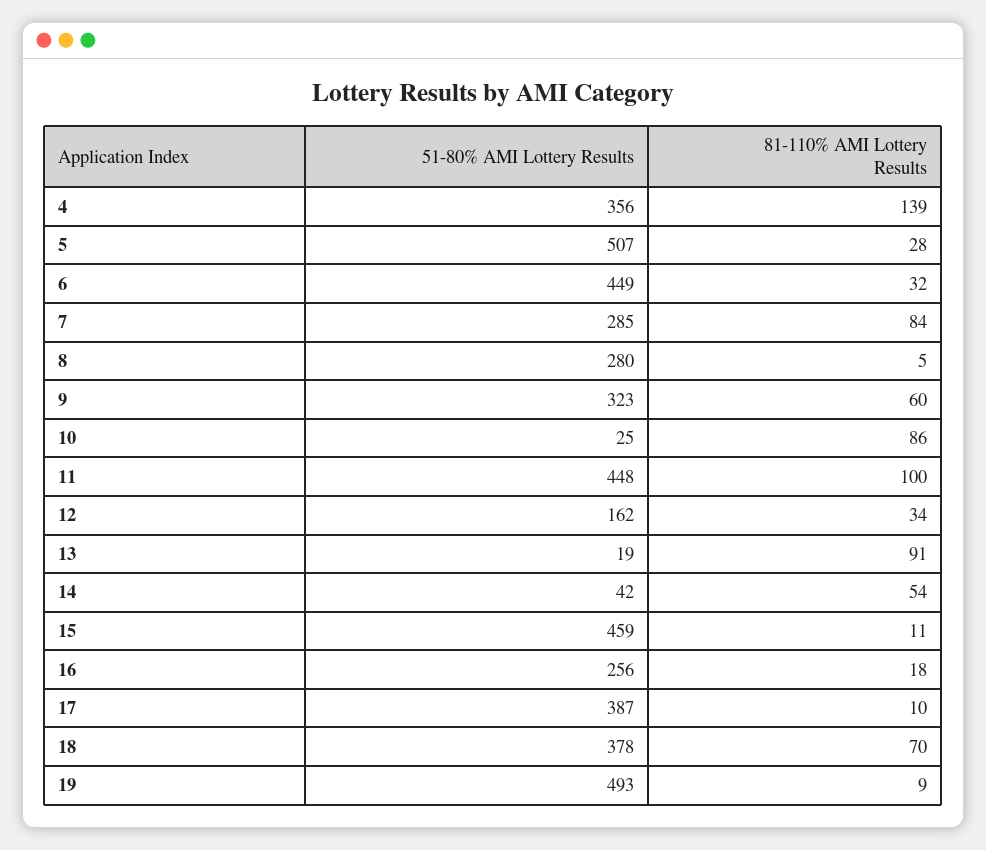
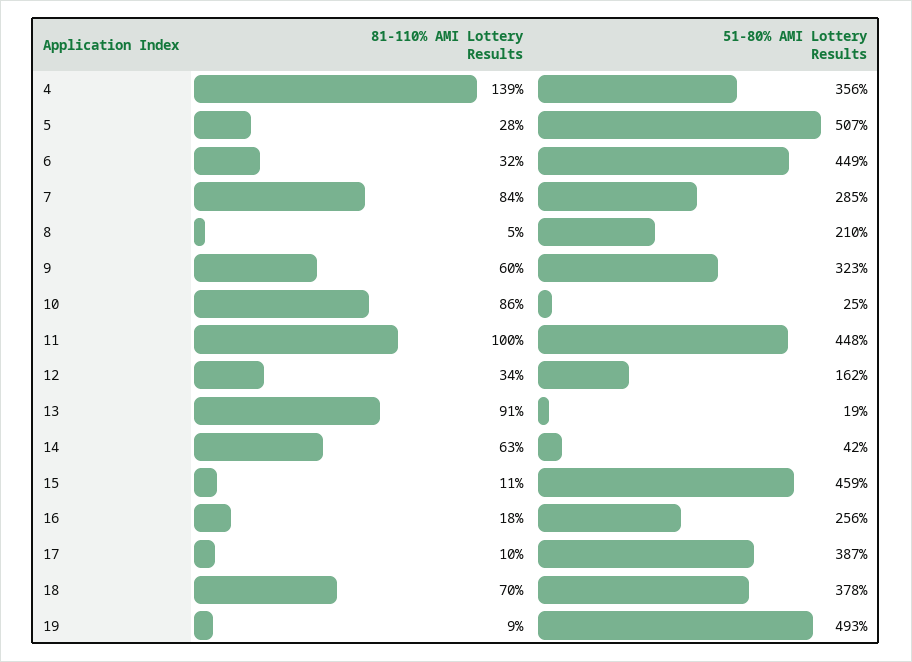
51-80% AMI Lottery Results, 8: 280 -> 210
81-110% AMI Lottery Results, 14: 54 -> 63

